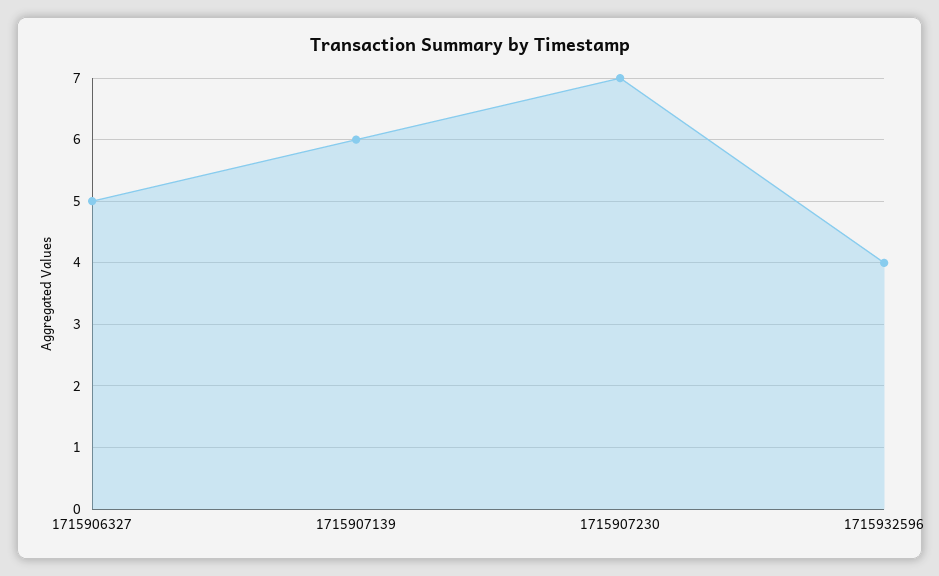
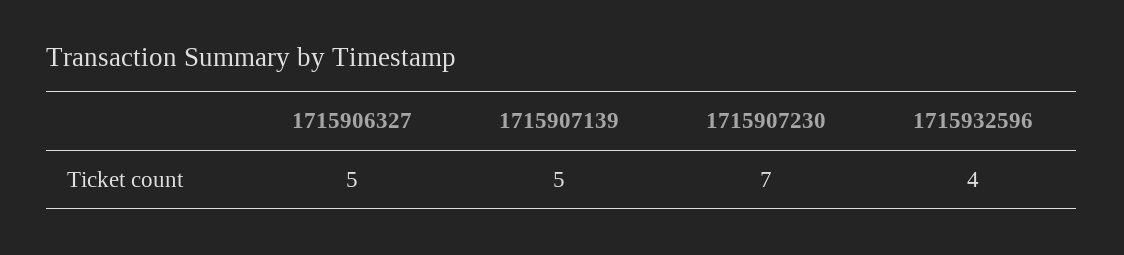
1715907139: 6 -> 5

